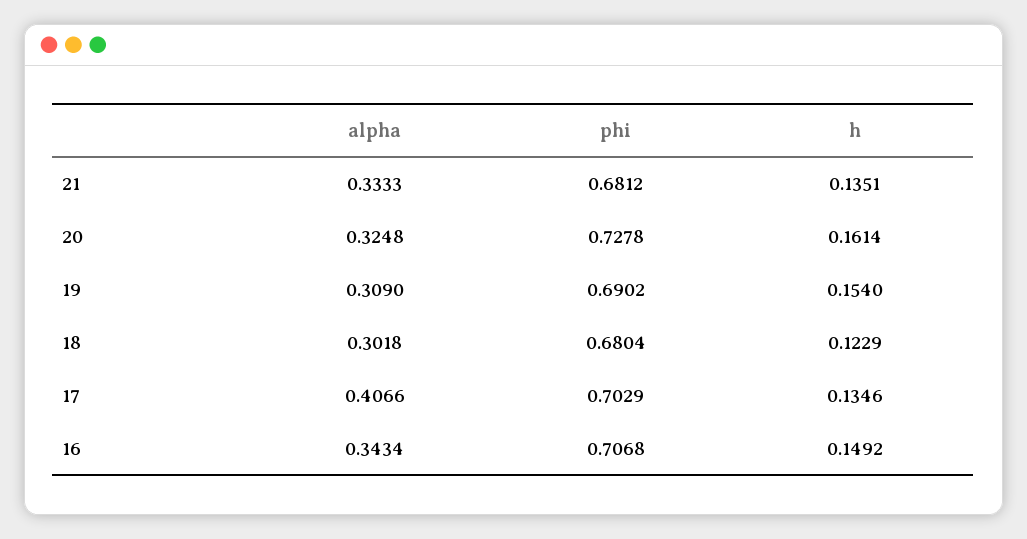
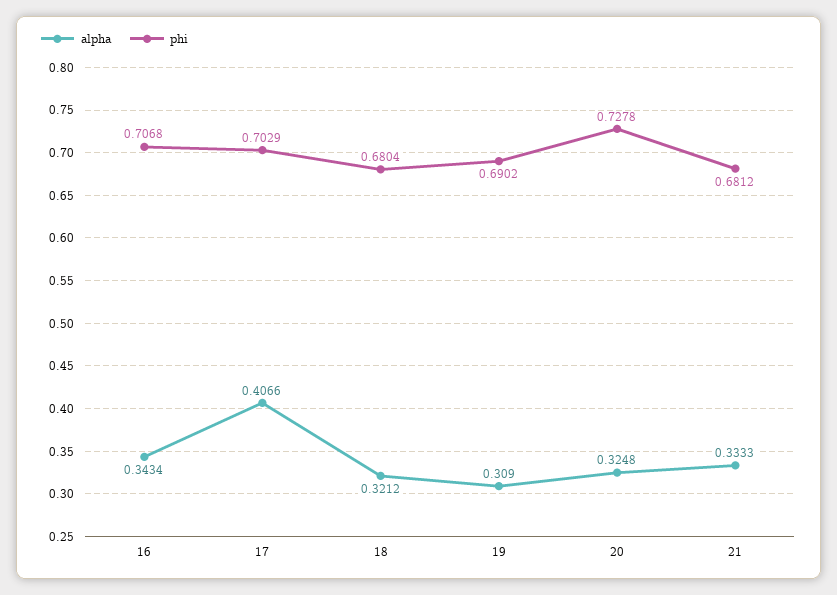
h, 21: 0.1351 -> none
h, 20: 0.1614 -> none
h, 19: 0.154 -> none
alpha, 18: 0.3018 -> 0.3212
h, 18: 0.1229 -> none
h, 17: 0.1346 -> none
h, 16: 0.1492 -> none

